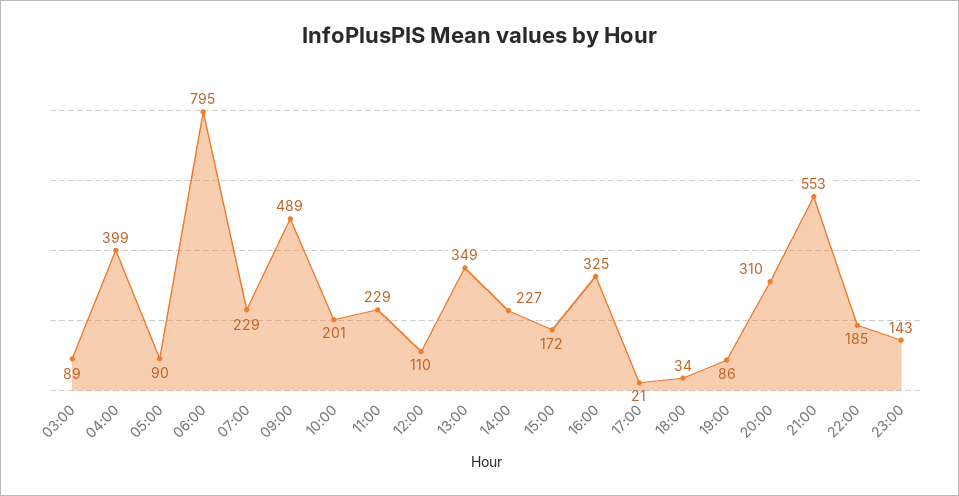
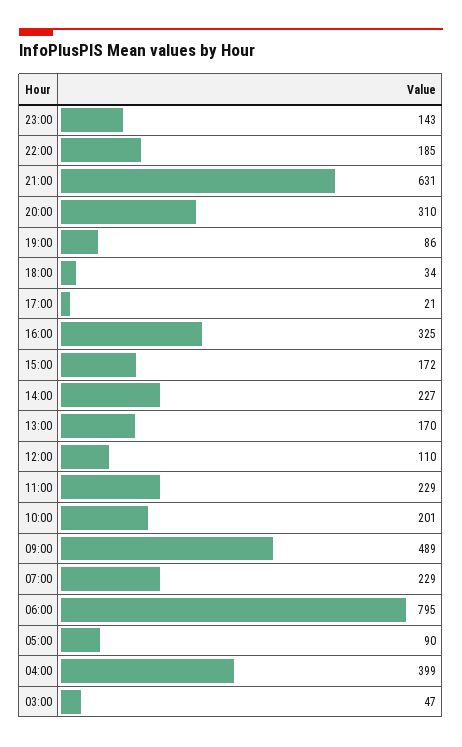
03:00: 89 -> 47
13:00: 349 -> 170
21:00: 553 -> 631

